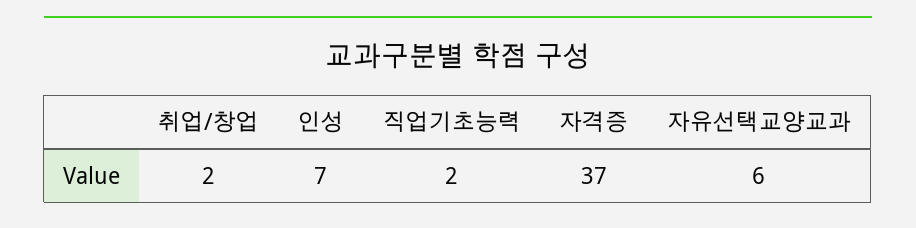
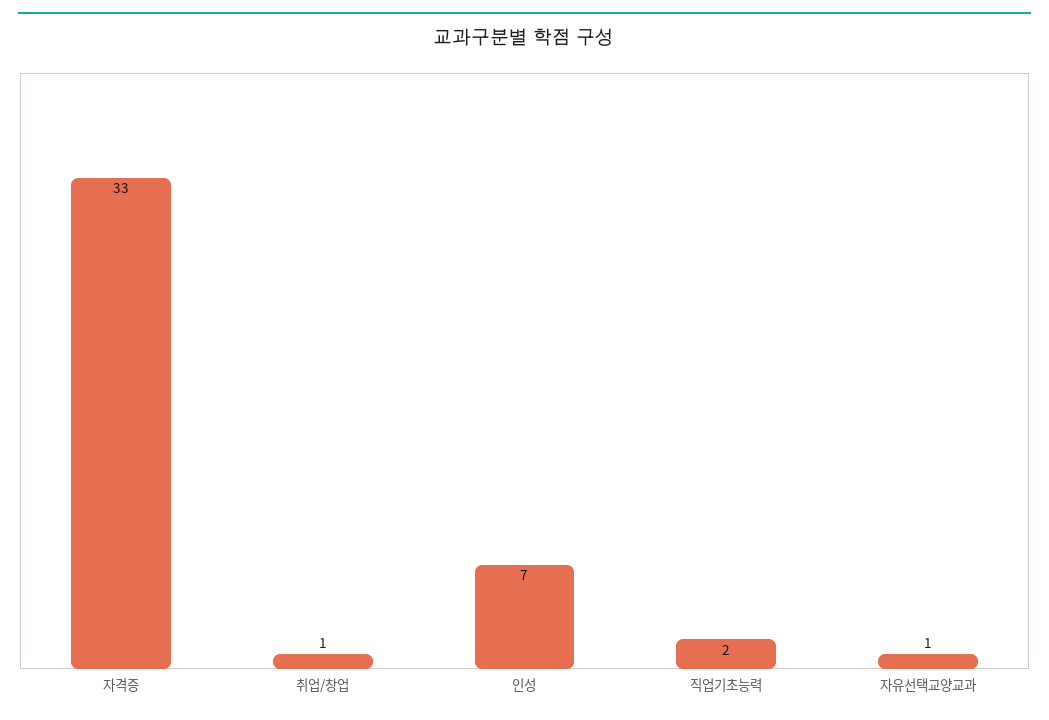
취업/창업: 2 -> 1
자격증: 37 -> 33
자유선택교양교과: 6 -> 1

